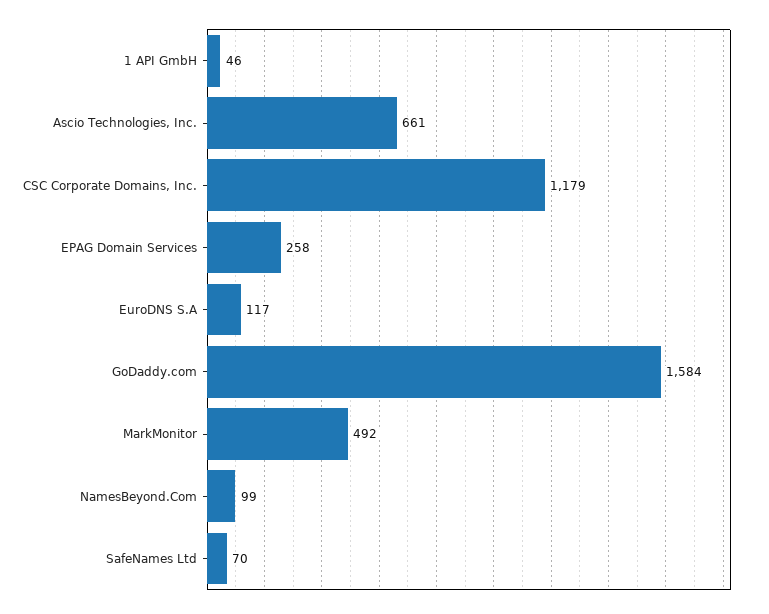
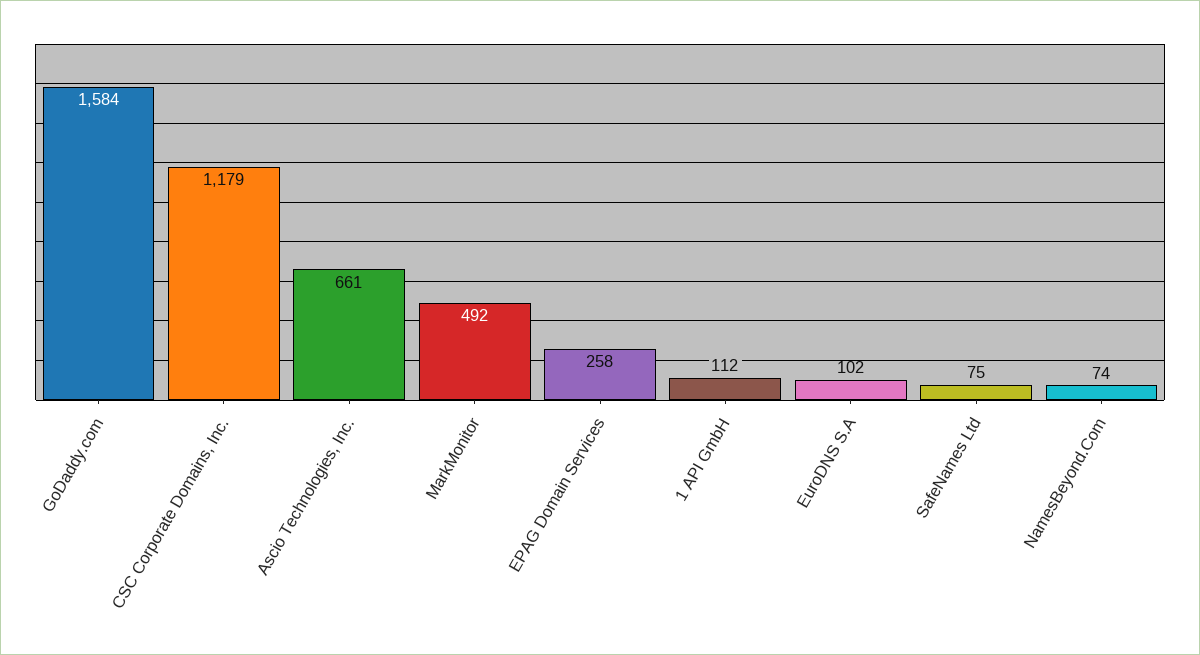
1 API GmbH: 46 -> 112
EuroDNS S.A: 117 -> 102
NamesBeyond.Com: 99 -> 74
SafeNames Ltd: 70 -> 75

